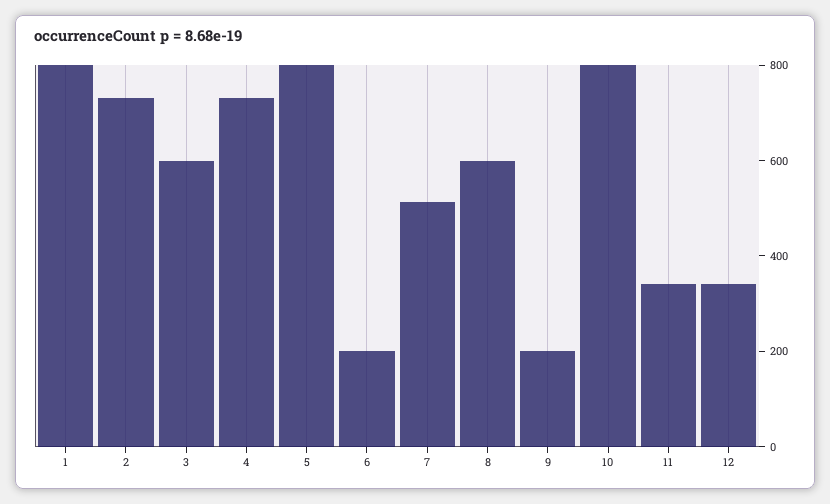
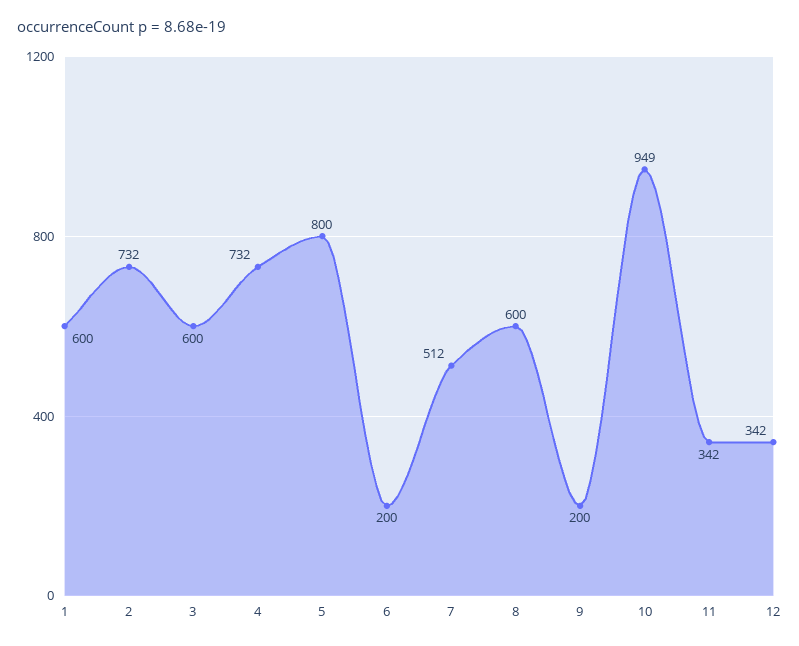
1: 800 -> 600
10: 800 -> 949

